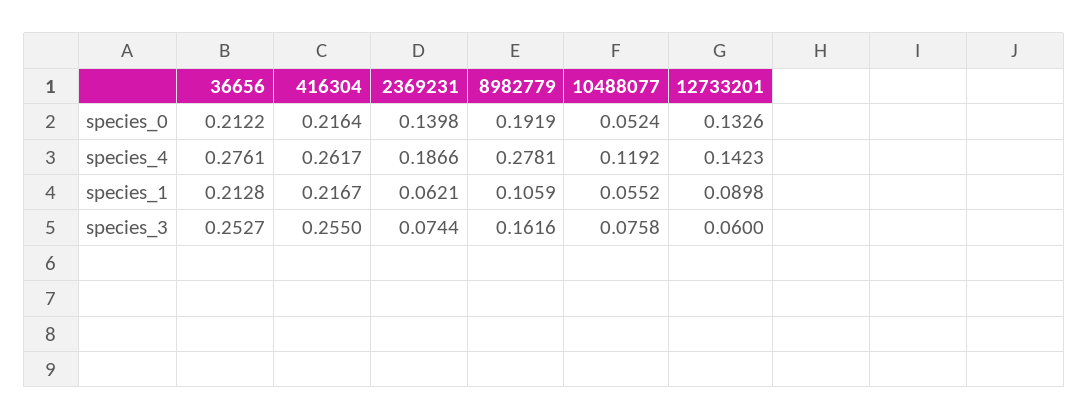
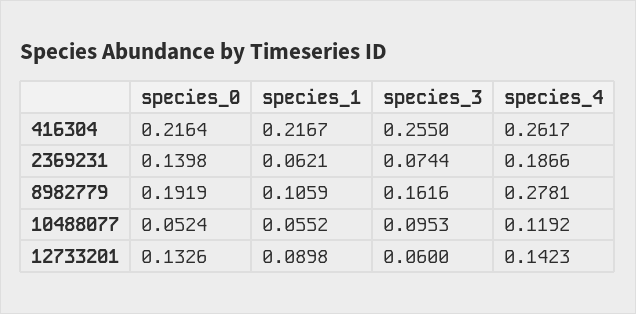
36656, species_0: 0.2122 -> none
36656, species_4: 0.2761 -> none
36656, species_1: 0.2128 -> none
36656, species_3: 0.2527 -> none
10488077, species_3: 0.0758 -> 0.0953

